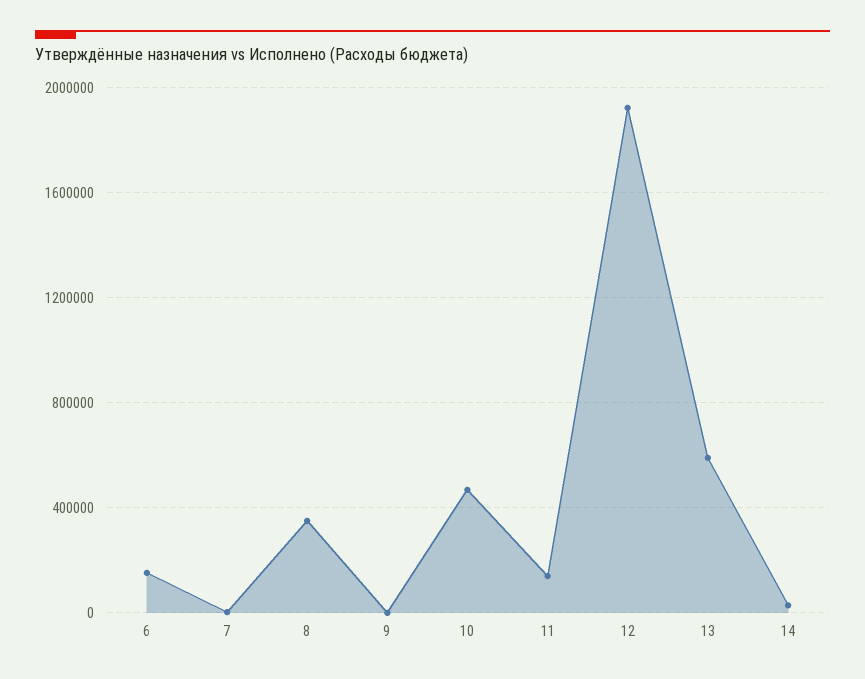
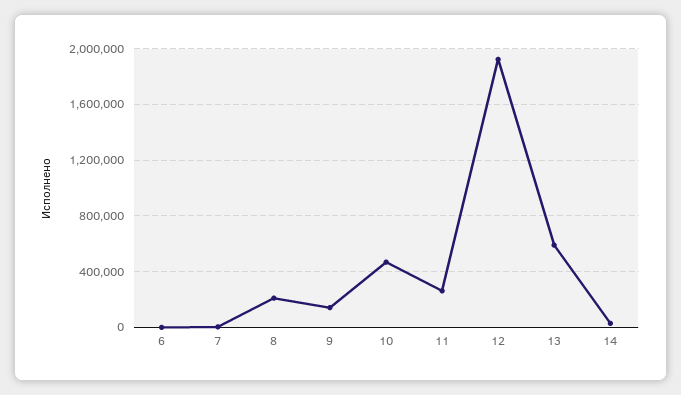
6: 150000 -> 0
8: 350000 -> 200000
9: 0 -> 150000
11: 150000 -> 250000

